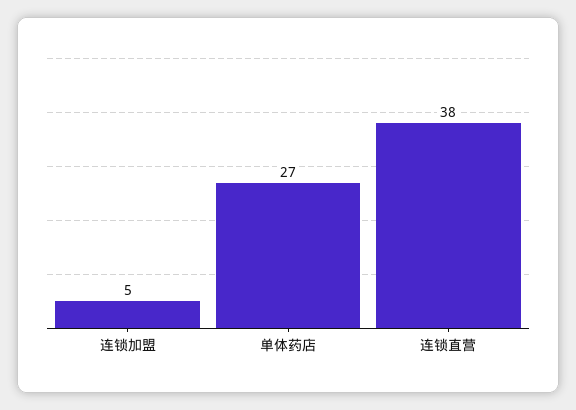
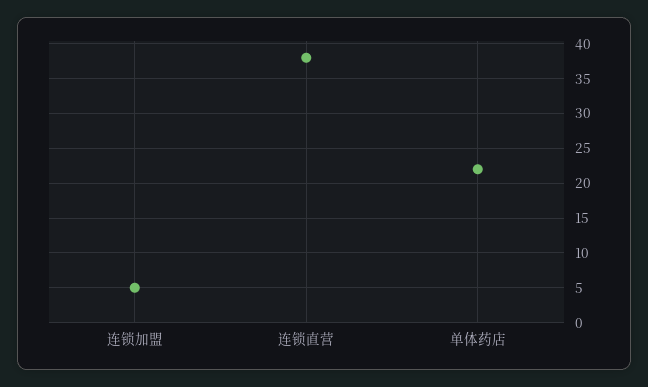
单体药店: 27 -> 22

